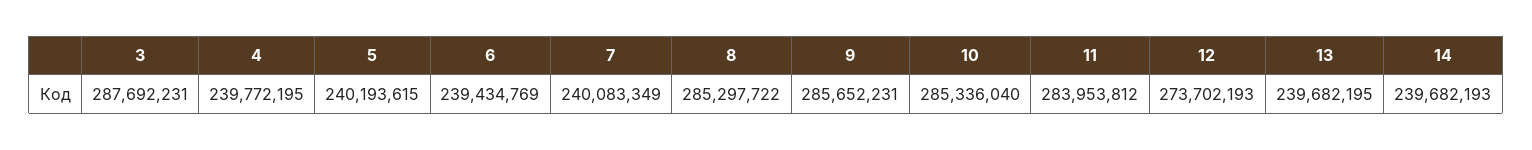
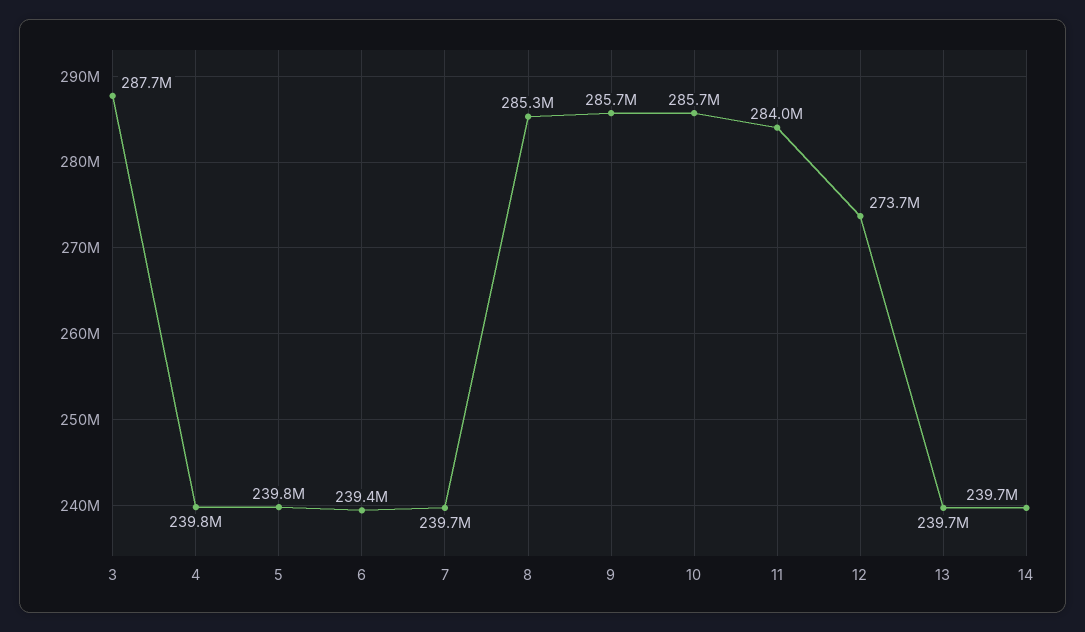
5: 240193615 -> 239800000
7: 240083349 -> 239700000
10: 285336040 -> 285700000

